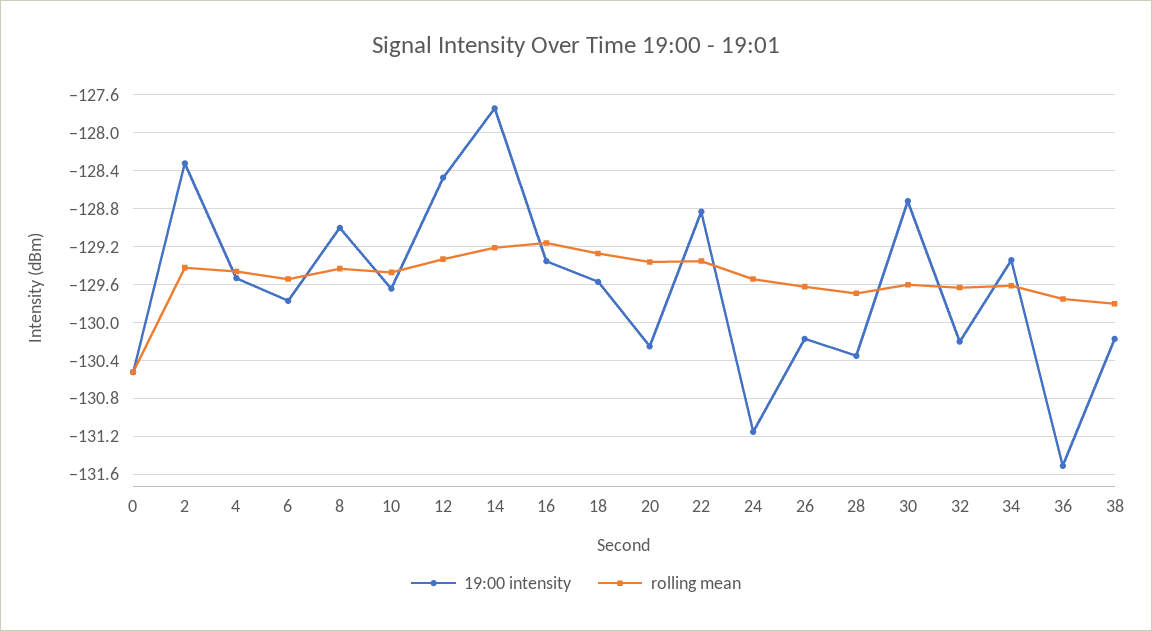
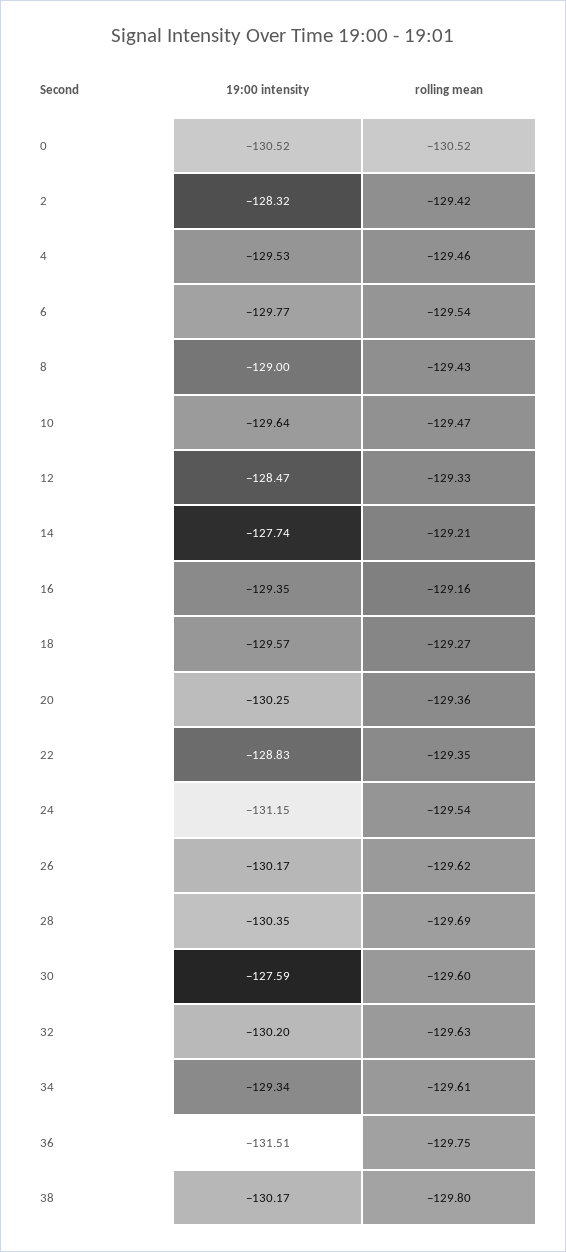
19:00 intensity, 30: -128.7 -> -127.59

